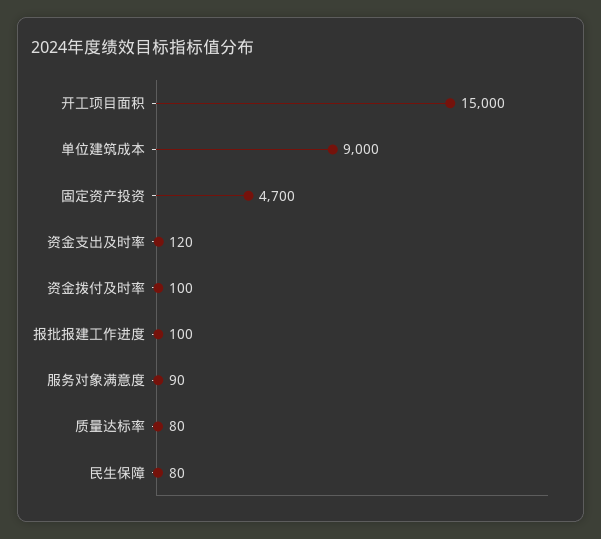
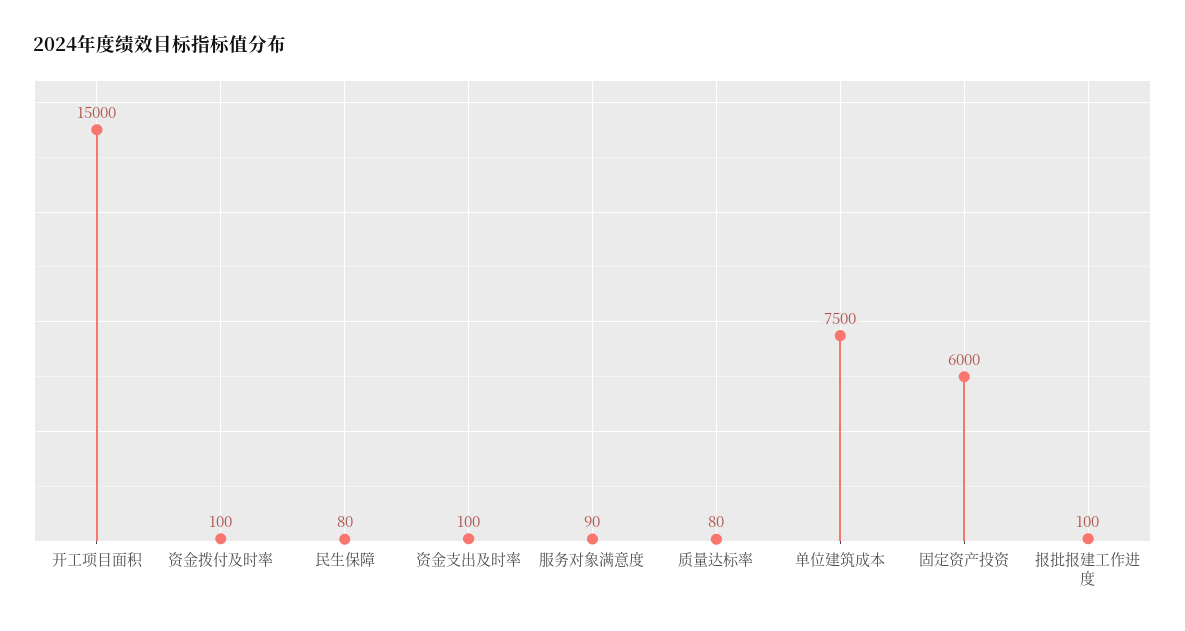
单位建筑成本: 9000 -> 7500
固定资产投资: 4700 -> 6000
资金支出及时率: 120 -> 100

